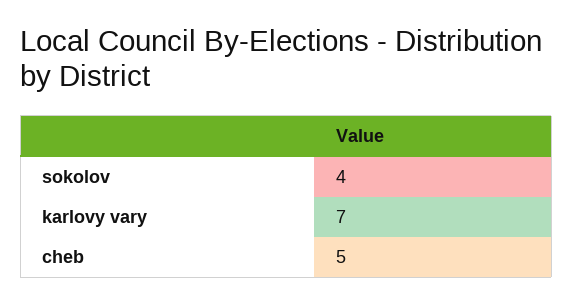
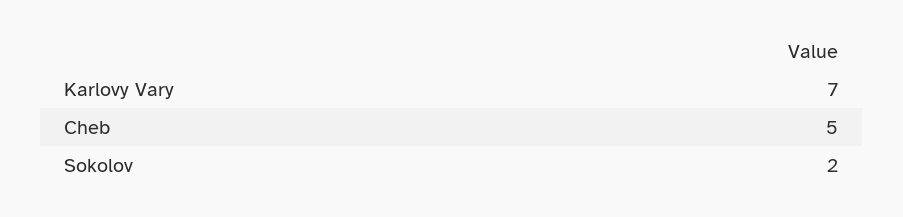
sokolov: 4 -> 2

